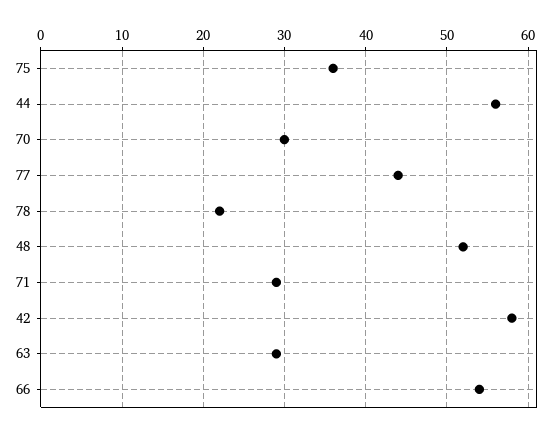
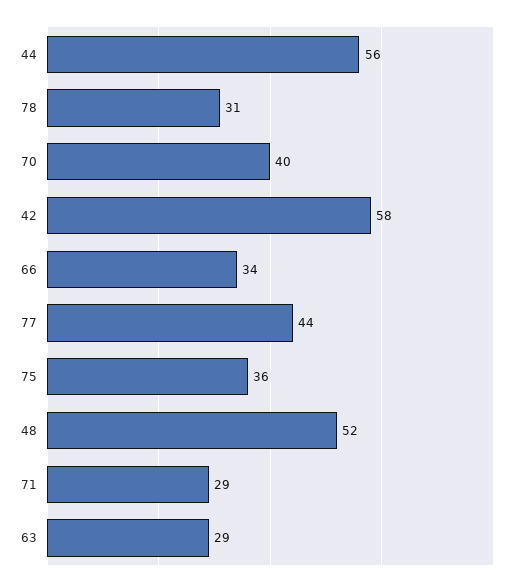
70: 30 -> 40
78: 22 -> 31
66: 54 -> 34

